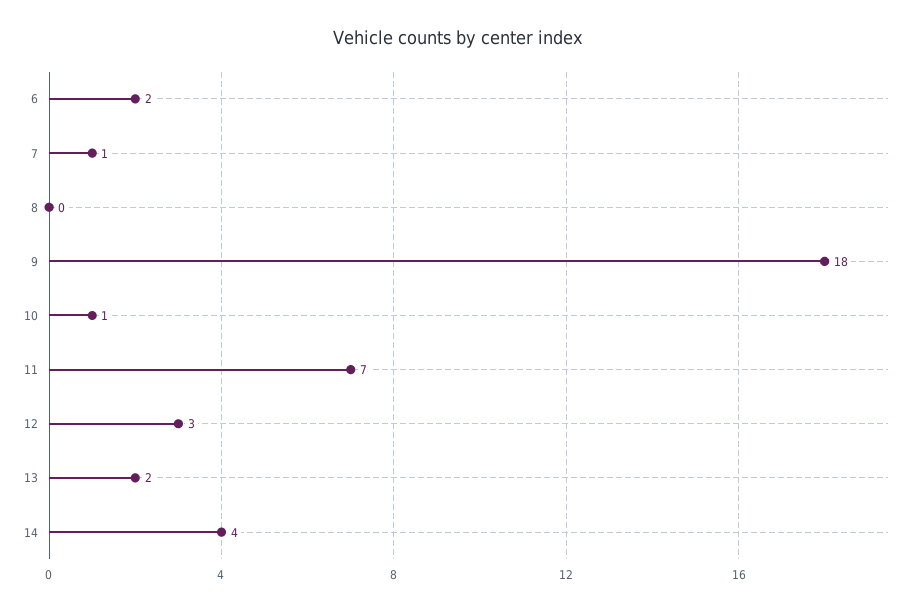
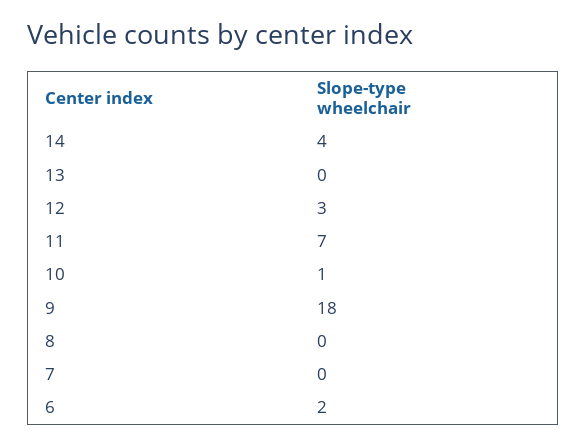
7: 1 -> 0
13: 2 -> 0

